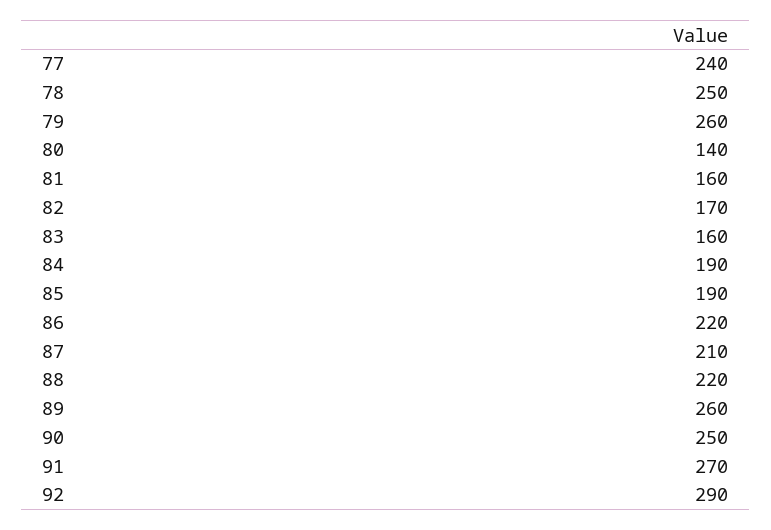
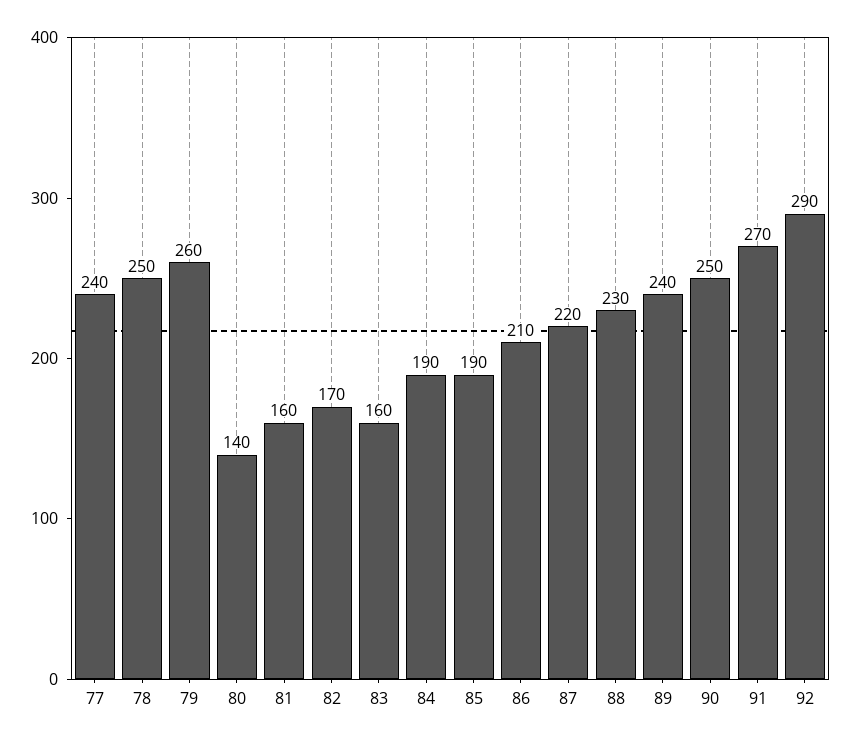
86: 220 -> 210
87: 210 -> 220
88: 220 -> 230
89: 260 -> 240

